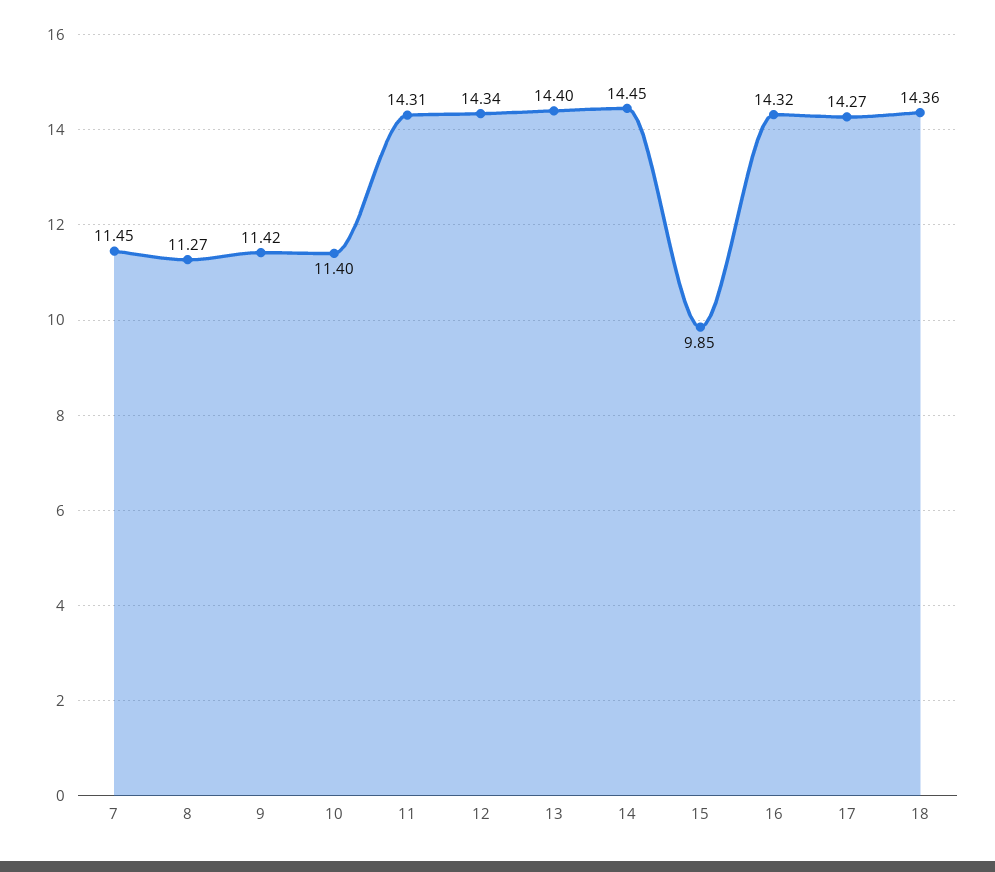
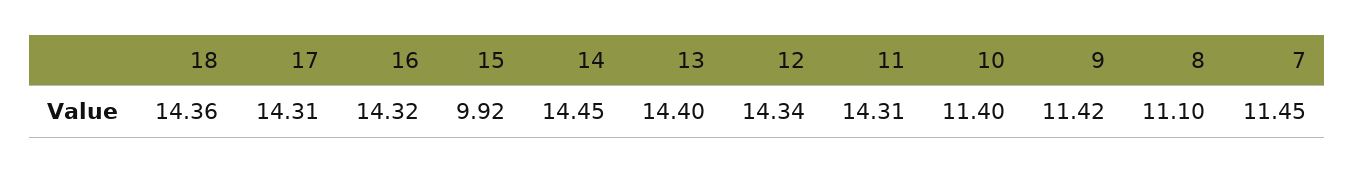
8: 11.27 -> 11.1
15: 9.85 -> 9.92
17: 14.27 -> 14.31

